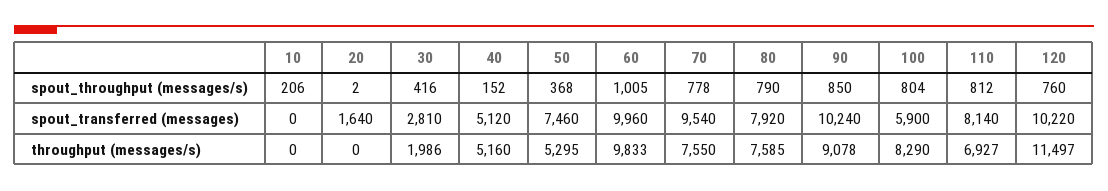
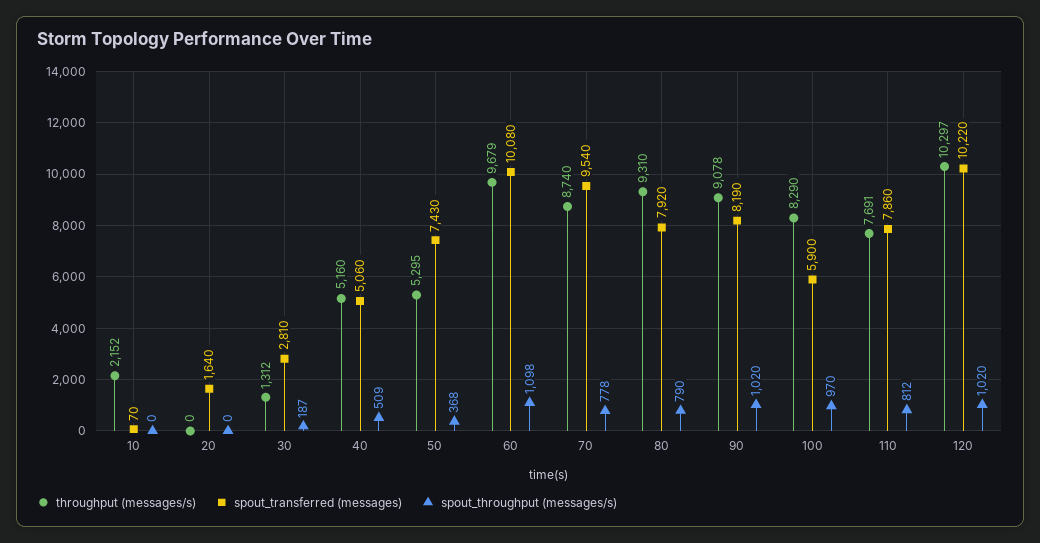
spout_throughput (messages/s), 10: 206 -> 0
spout_throughput (messages/s), 20: 2 -> 0
spout_throughput (messages/s), 30: 416 -> 187
spout_throughput (messages/s), 40: 152 -> 509
spout_throughput (messages/s), 60: 1005 -> 1098
spout_throughput (messages/s), 90: 850 -> 1020
spout_throughput (messages/s), 100: 804 -> 970
spout_throughput (messages/s), 120: 760 -> 1020
spout_transferred (messages), 10: 0 -> 70
spout_transferred (messages), 40: 5120 -> 5060
spout_transferred (messages), 50: 7460 -> 7430
spout_transferred (messages), 60: 9960 -> 10080
spout_transferred (messages), 90: 10240 -> 8190
spout_transferred (messages), 110: 8140 -> 7860
throughput (messages/s), 10: 0 -> 2152
throughput (messages/s), 30: 1986 -> 1312
throughput (messages/s), 60: 9833 -> 9679
throughput (messages/s), 70: 7550 -> 8740
throughput (messages/s), 80: 7585 -> 9310
throughput (messages/s), 110: 6927 -> 7691
throughput (messages/s), 120: 11497 -> 10297

